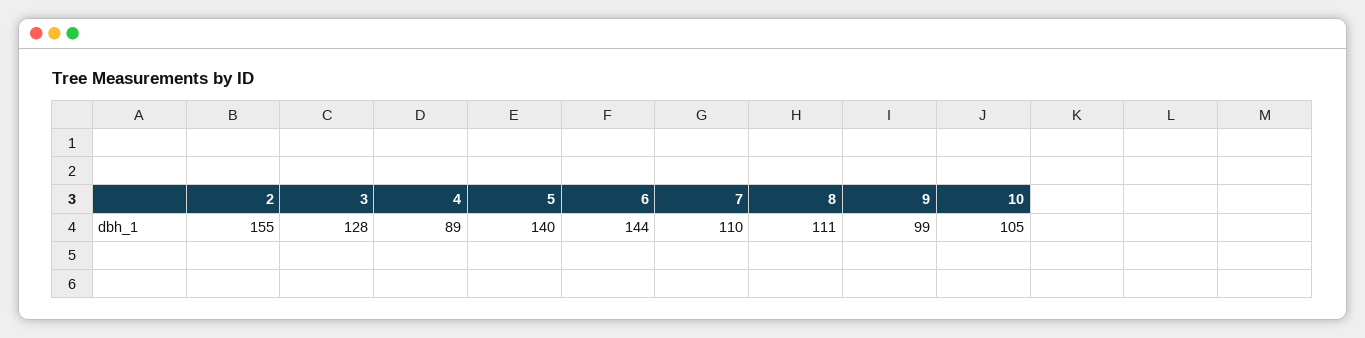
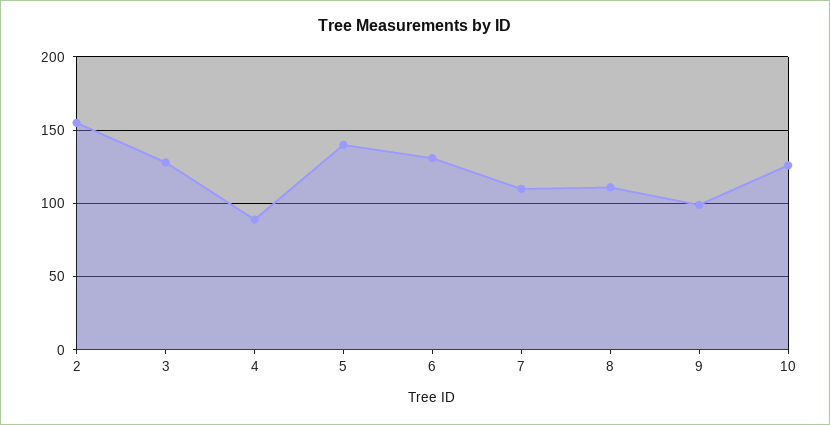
6: 144 -> 130
10: 105 -> 125

